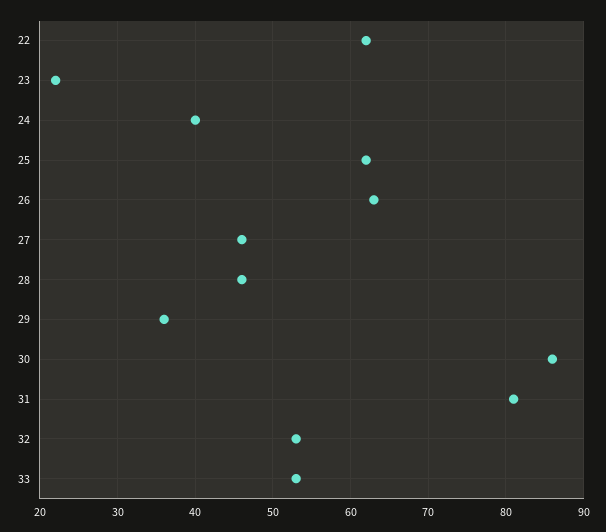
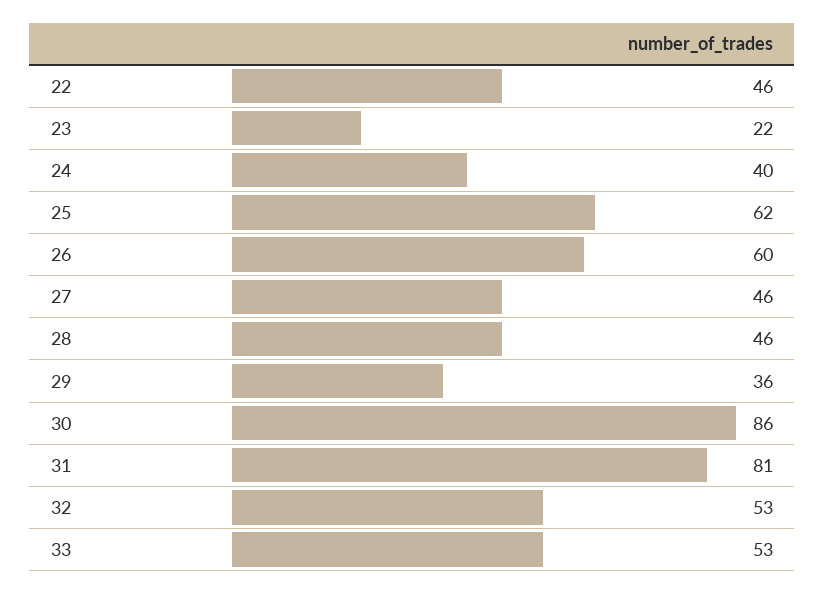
22: 62 -> 46
26: 63 -> 60

